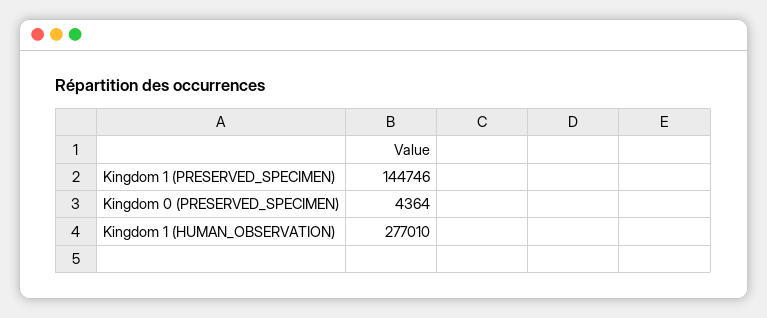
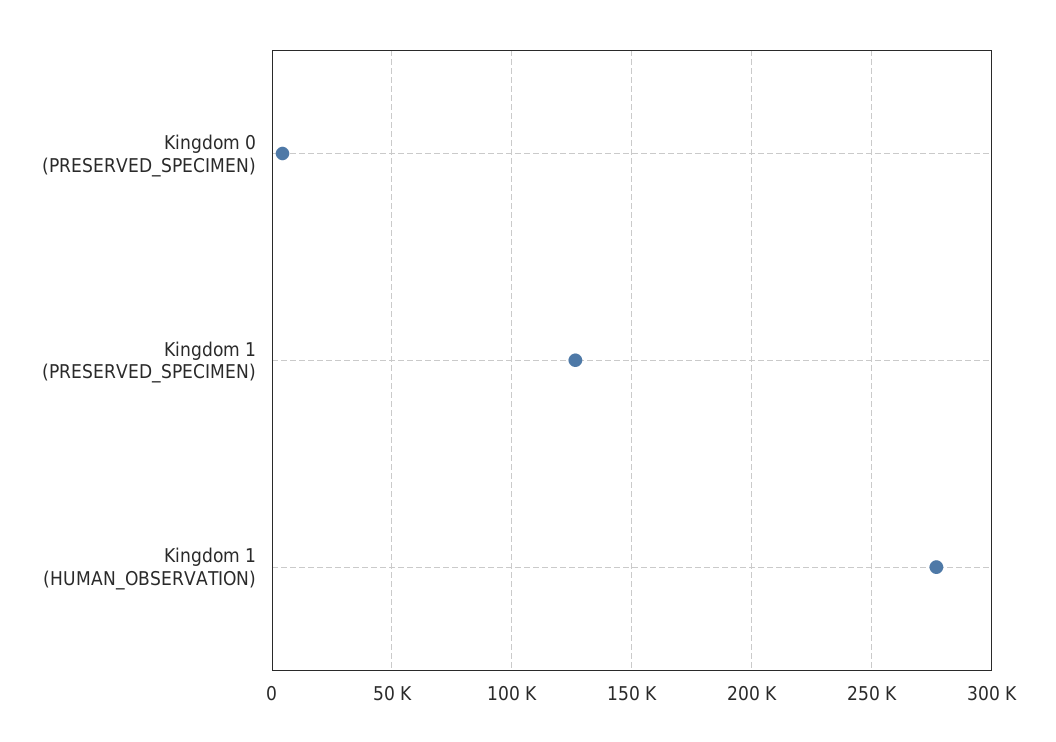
Kingdom 1 (PRESERVED_SPECIMEN): 144746 -> 125000

